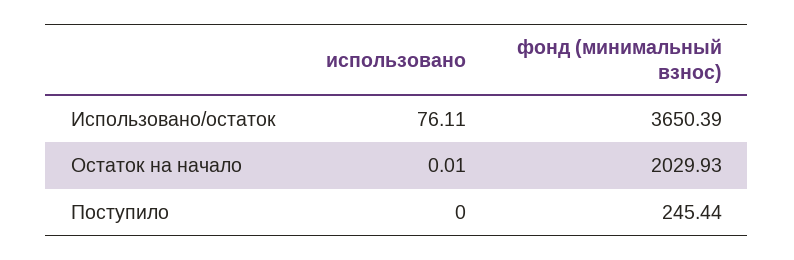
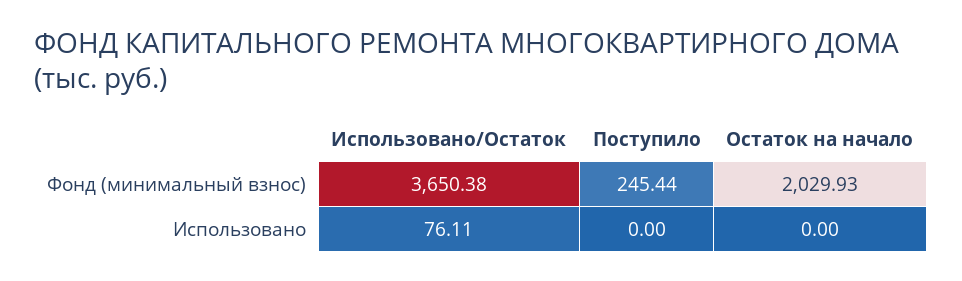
фонд (минимальный взнос), Использовано/остаток: 3650.39 -> 3650.38
использовано, Остаток на начало: 0.01 -> 0

